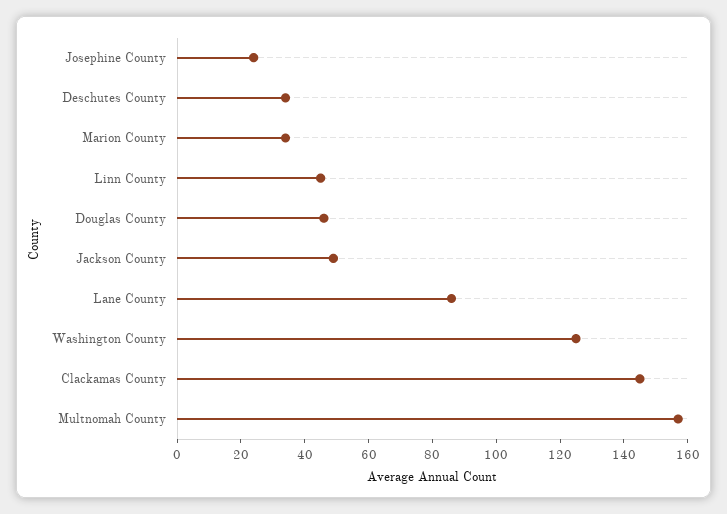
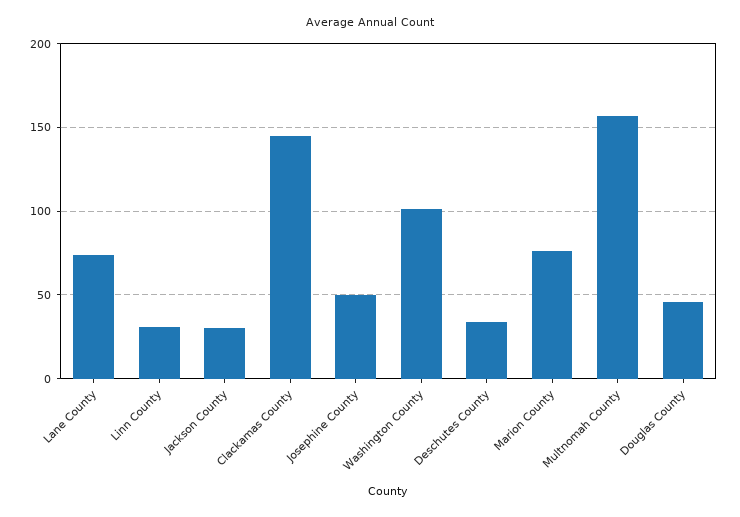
Josephine County: 25 -> 50
Marion County: 35 -> 75
Linn County: 45 -> 30
Jackson County: 50 -> 30
Lane County: 85 -> 75
Washington County: 125 -> 100

